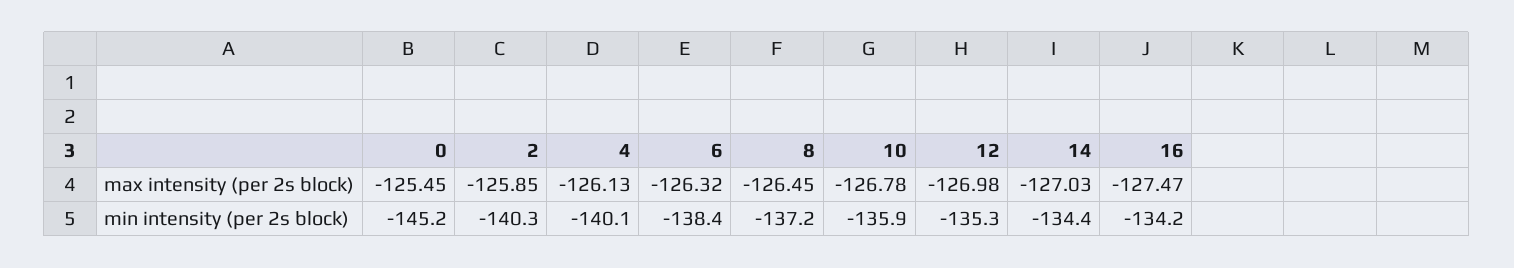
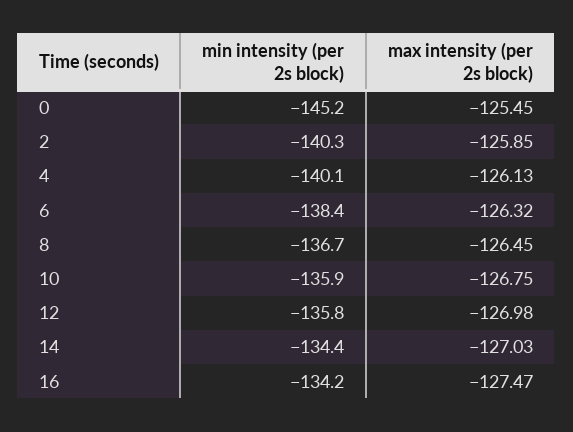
10, max intensity (per 2s block): -126.78 -> -126.75
8, min intensity (per 2s block): -137.2 -> -136.7
12, min intensity (per 2s block): -135.3 -> -135.8

